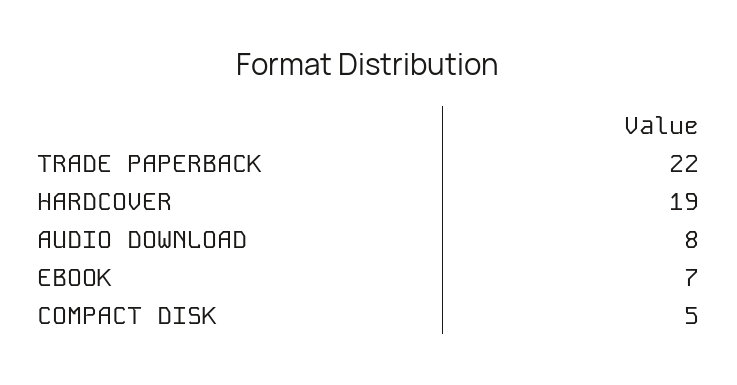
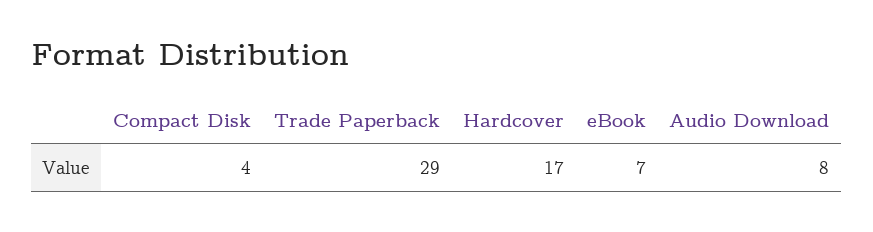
TRADE PAPERBACK: 22 -> 29
HARDCOVER: 19 -> 17
COMPACT DISK: 5 -> 4

